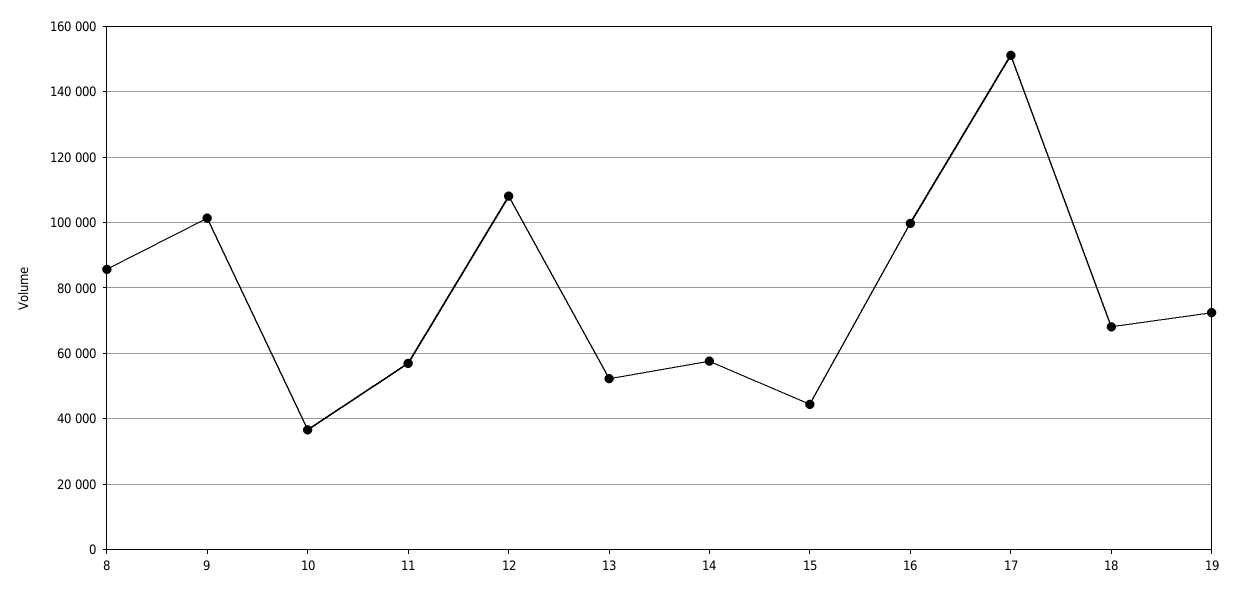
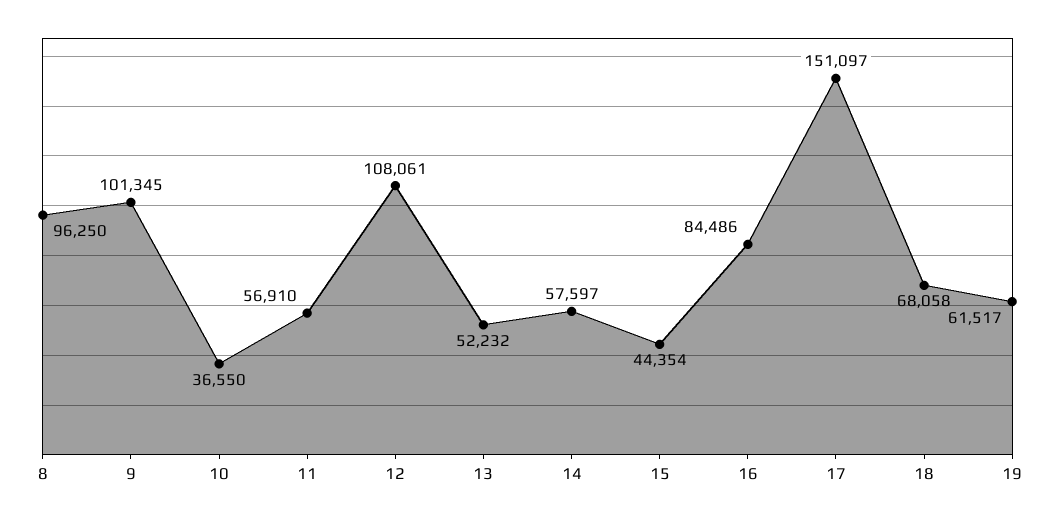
8: 86000 -> 96250
16: 100000 -> 84486
19: 72000 -> 61517

